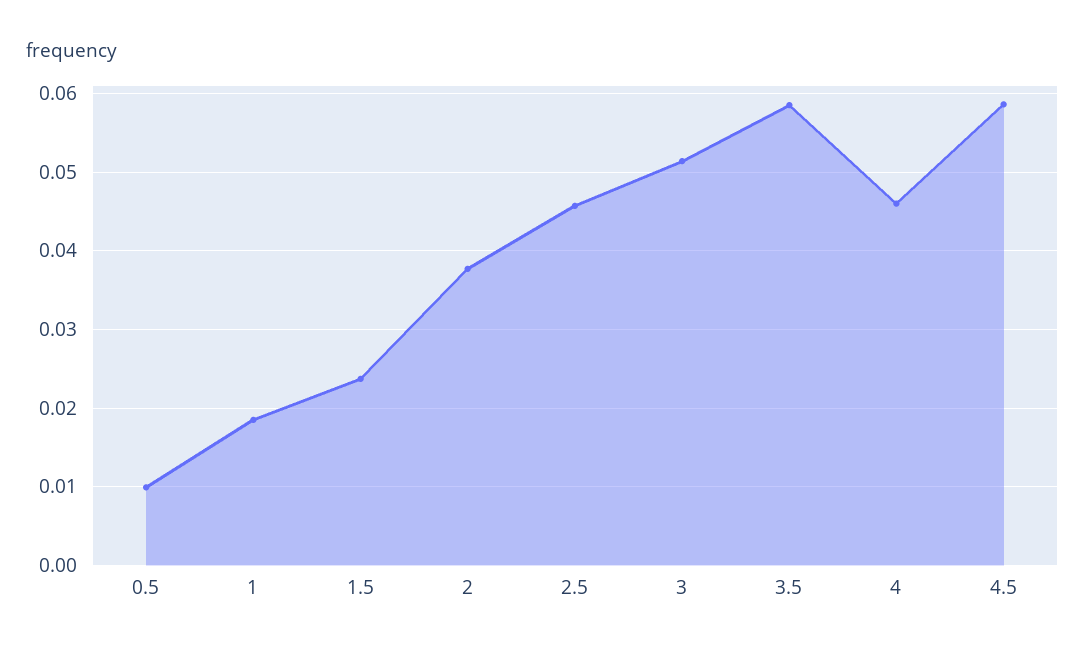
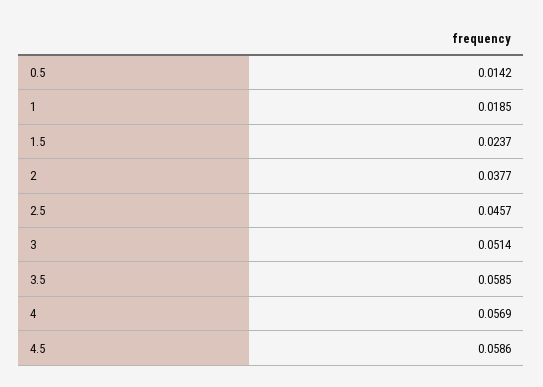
0.5: 0.01 -> 0.0142
4: 0.046 -> 0.0569

